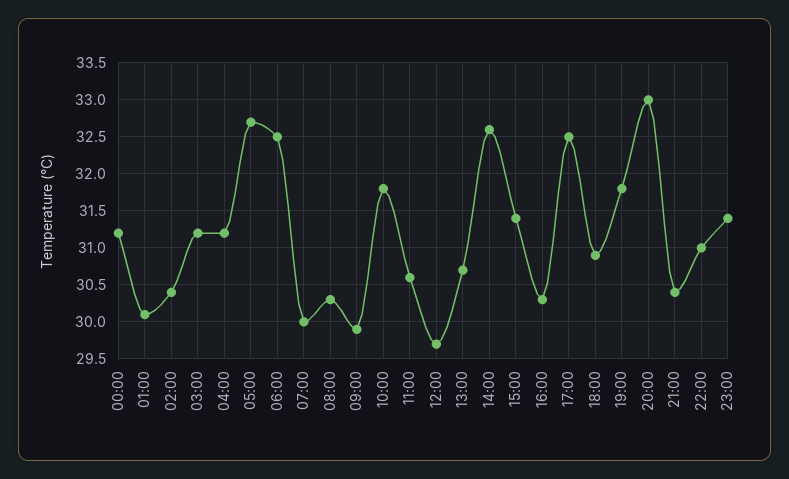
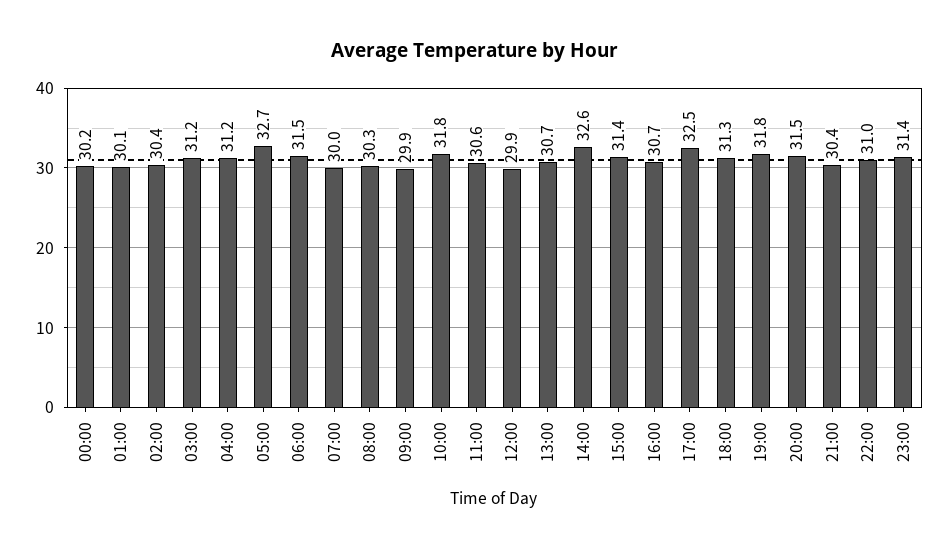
00:00: 31.2 -> 30.2
06:00: 32.5 -> 31.5
12:00: 29.7 -> 29.9
16:00: 30.3 -> 30.7
18:00: 30.9 -> 31.3
20:00: 33 -> 31.5

